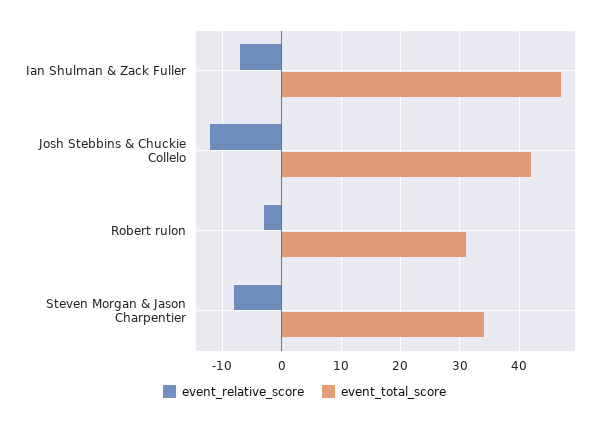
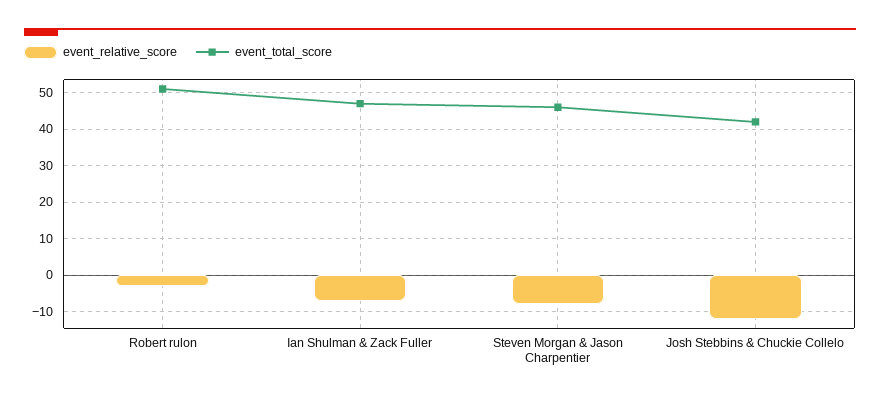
event_total_score, Robert rulon: 30 -> 50
event_total_score, Steven Morgan & Jason Charpentier: 35 -> 45

